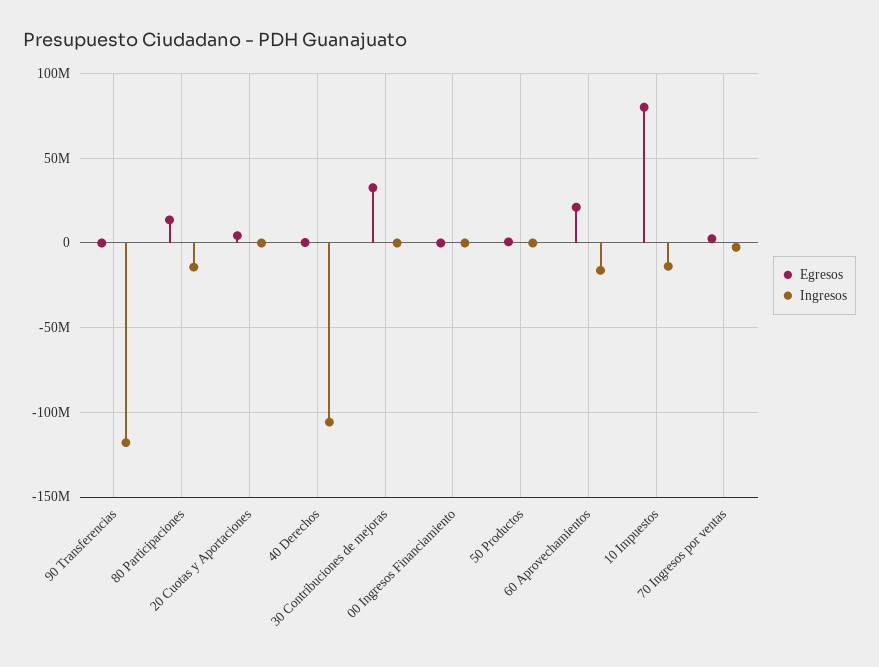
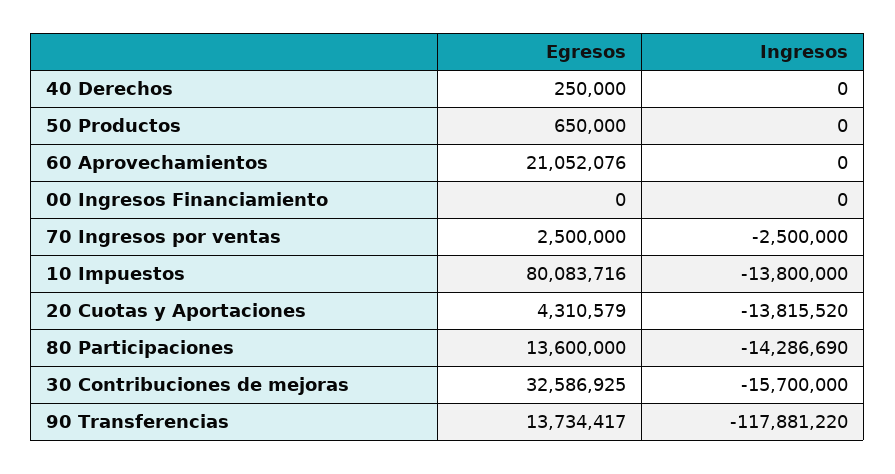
Egresos, 90 Transferencias: 0 -> 13734417
Ingresos, 20 Cuotas y Aportaciones: 0 -> -13815520
Ingresos, 40 Derechos: -105000000 -> 0
Ingresos, 30 Contribuciones de mejoras: 0 -> -15700000
Ingresos, 60 Aprovechamientos: -15000000 -> 0

